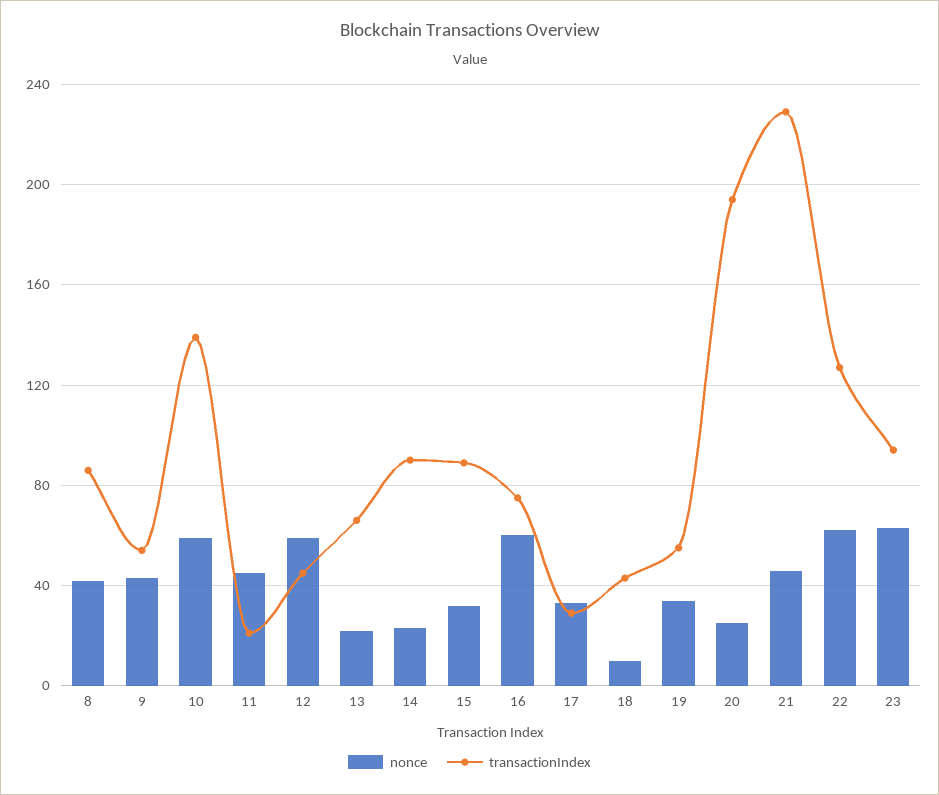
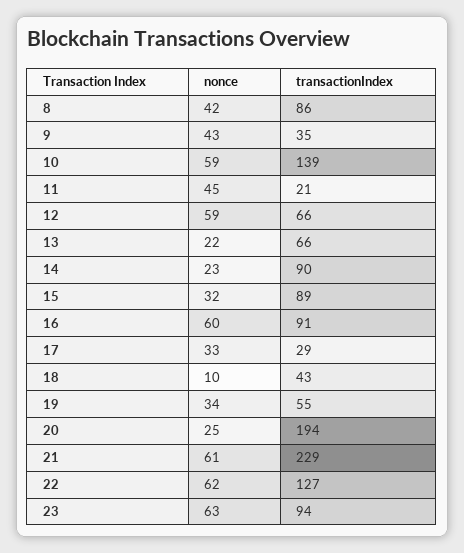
transactionIndex, 9: 55 -> 35
transactionIndex, 12: 45 -> 66
transactionIndex, 16: 75 -> 91
nonce, 21: 45 -> 61

